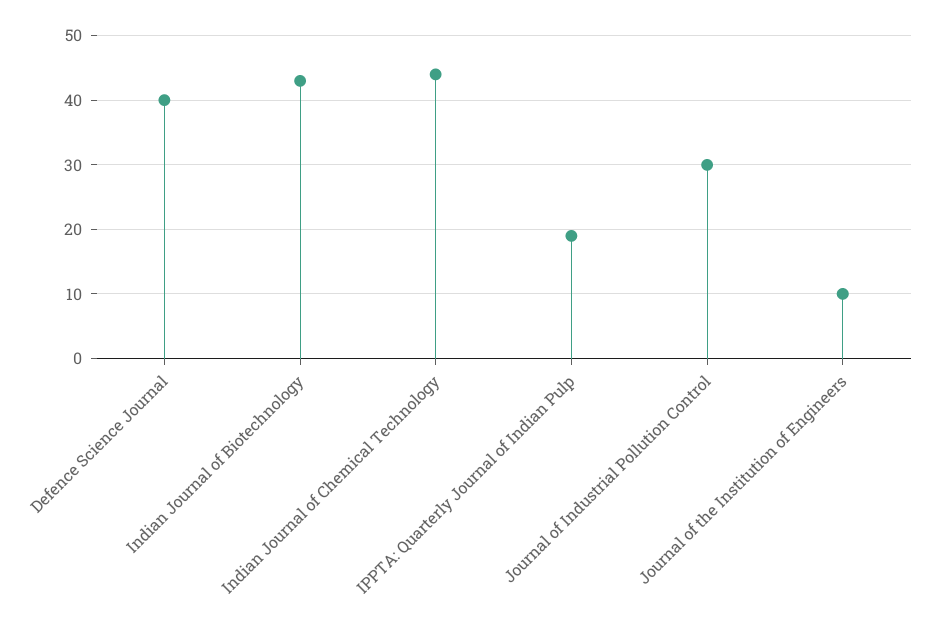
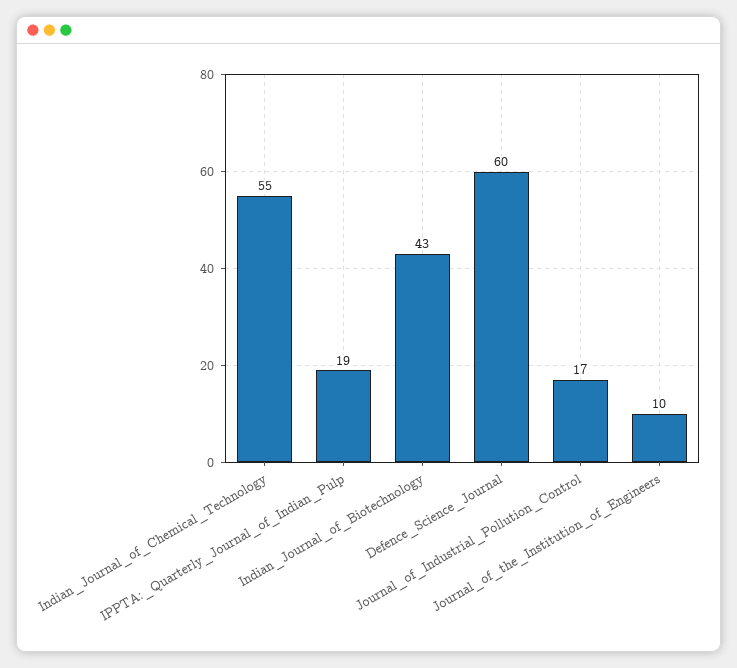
Defence Science Journal: 40 -> 60
Indian Journal of Chemical Technology: 44 -> 55
Journal of Industrial Pollution Control: 30 -> 17

